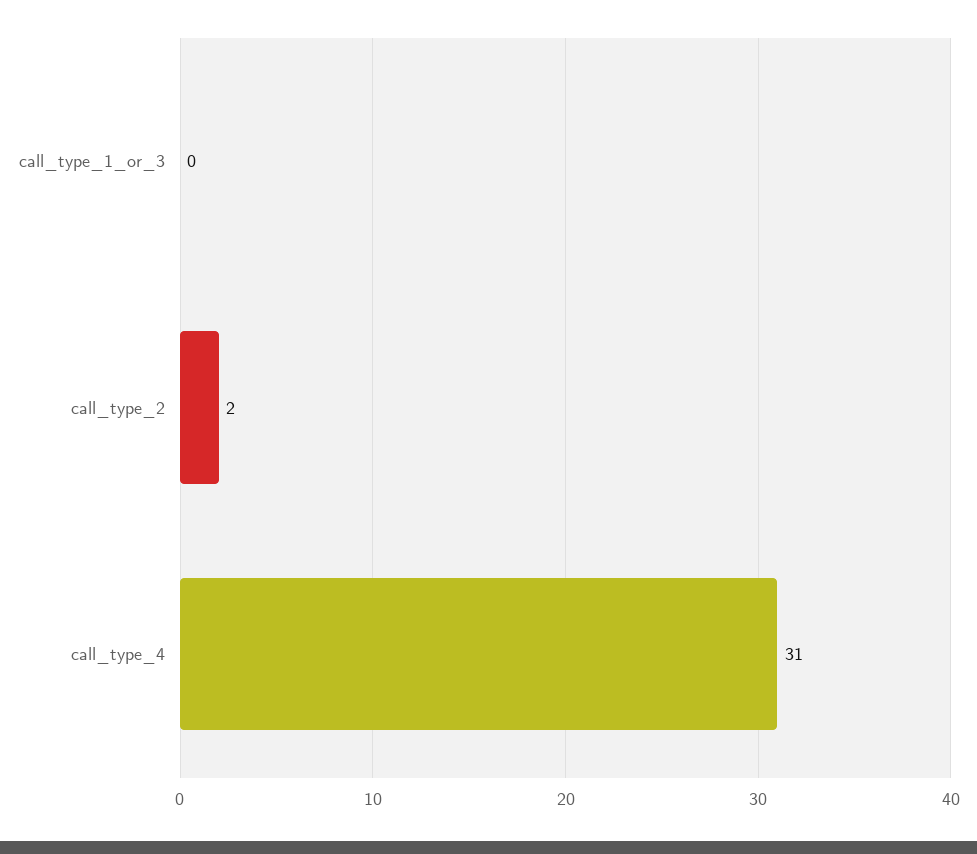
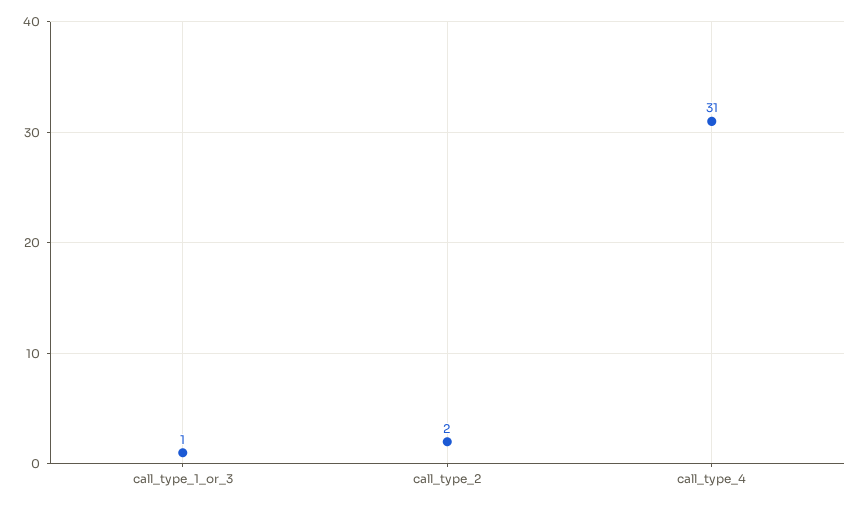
call_type_1_or_3: 0 -> 1

